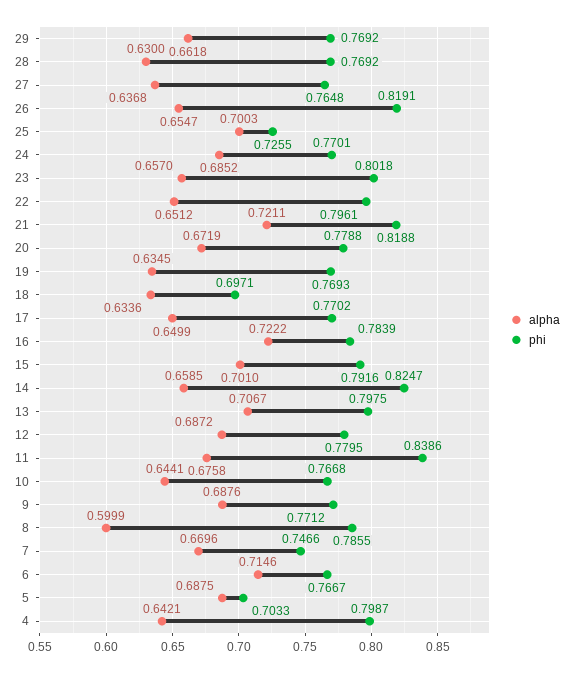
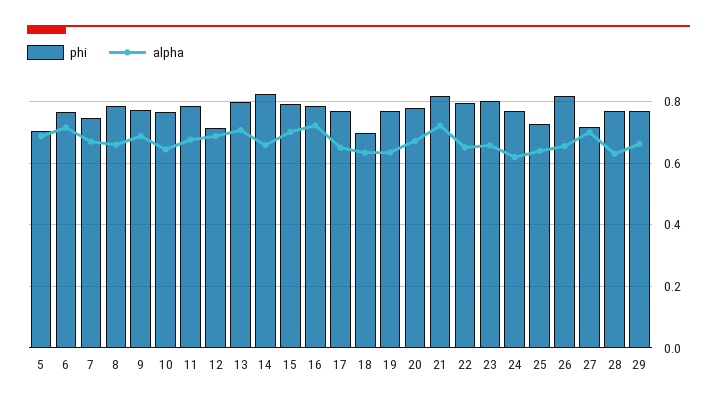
alpha, 27: 0.6368 -> 0.7
phi, 27: 0.7648 -> 0.72
alpha, 25: 0.7003 -> 0.64
alpha, 24: 0.6852 -> 0.62
phi, 12: 0.7795 -> 0.72
phi, 11: 0.8386 -> 0.78
alpha, 8: 0.5999 -> 0.66
alpha, 4: 0.6421 -> none
phi, 4: 0.7987 -> none

